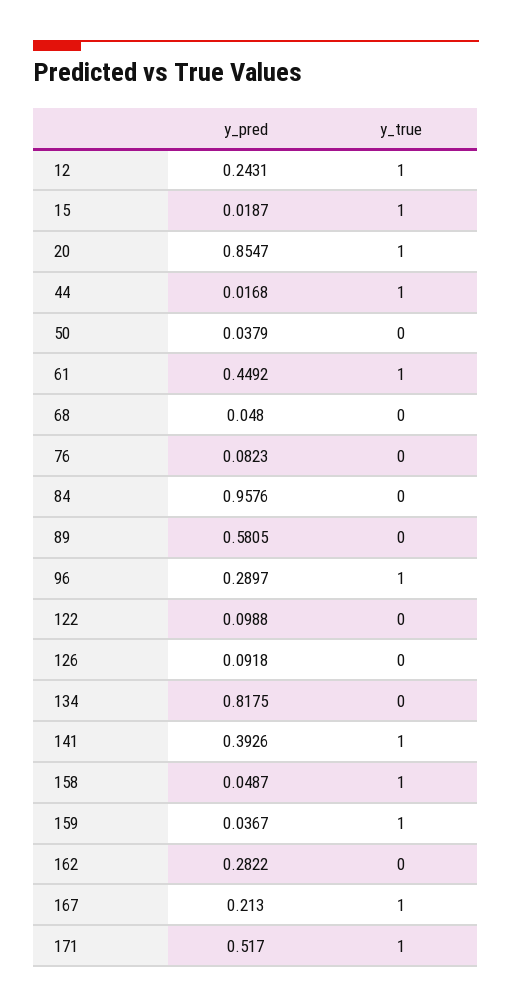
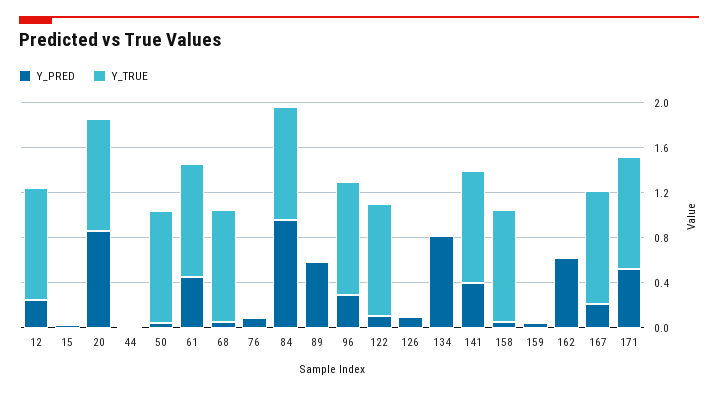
y_true, 15: 1 -> 0
y_true, 44: 1 -> 0
y_true, 50: 0 -> 1
y_true, 68: 0 -> 1
y_true, 84: 0 -> 1
y_true, 122: 0 -> 1
y_true, 159: 1 -> 0
y_pred, 162: 0.2822 -> 0.6

